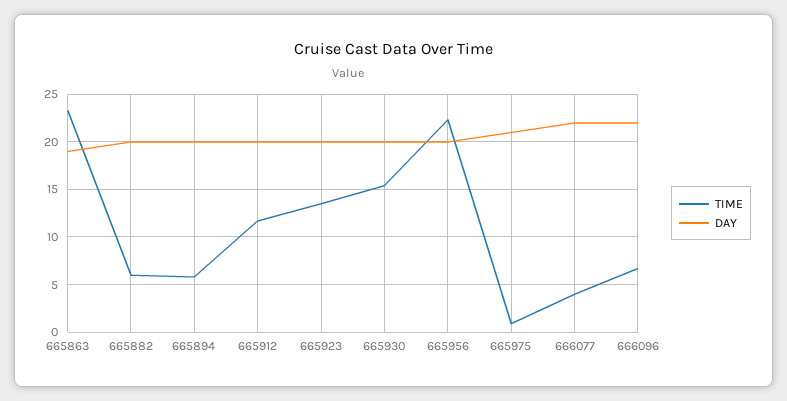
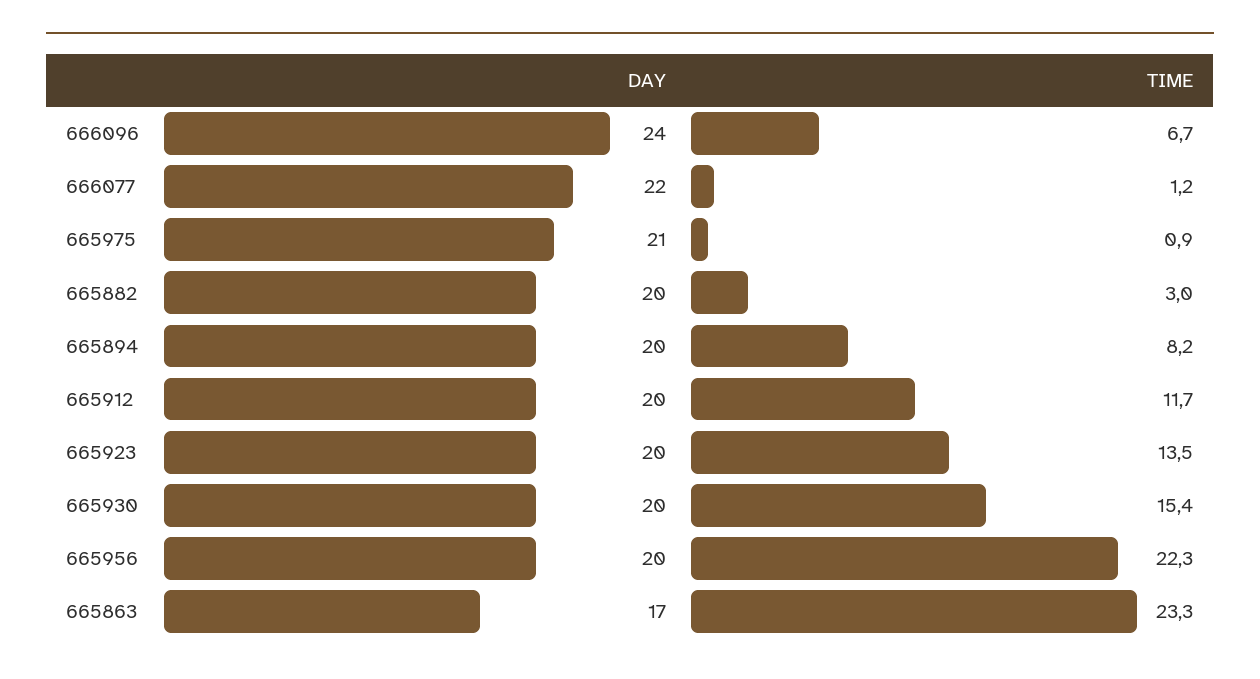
DAY, 665863: 19 -> 17
TIME, 665882: 6 -> 3
TIME, 665894: 6 -> 8.2
TIME, 666077: 4 -> 1.2
DAY, 666096: 22 -> 24

